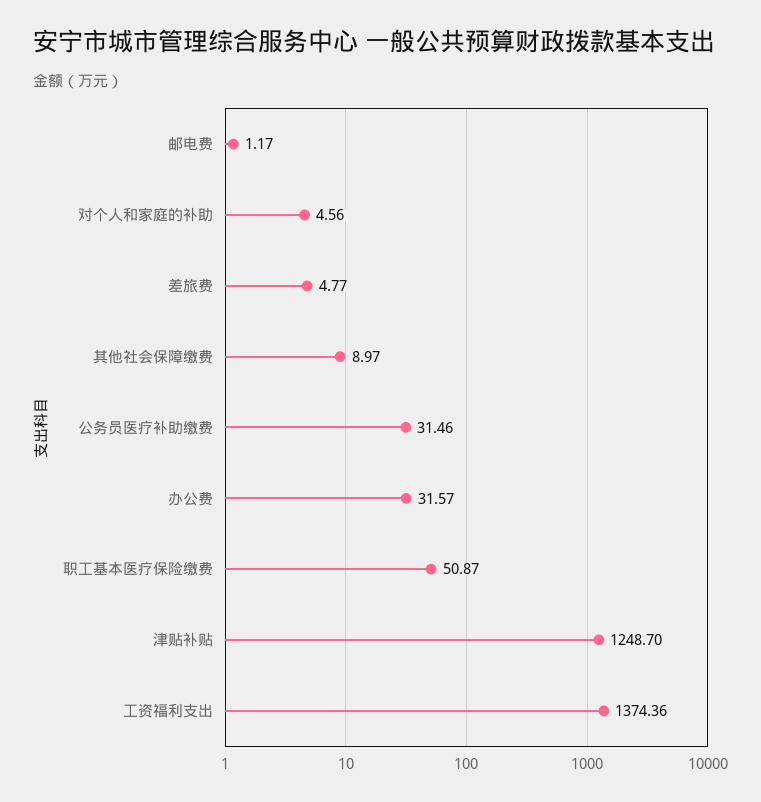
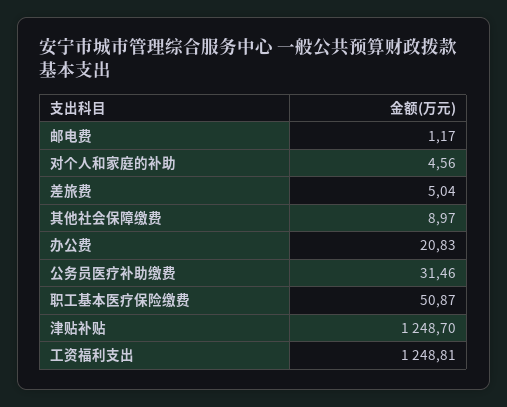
差旅费: 4.77 -> 5.04
办公费: 31.57 -> 20.83
工资福利支出: 1374.36 -> 1248.81

